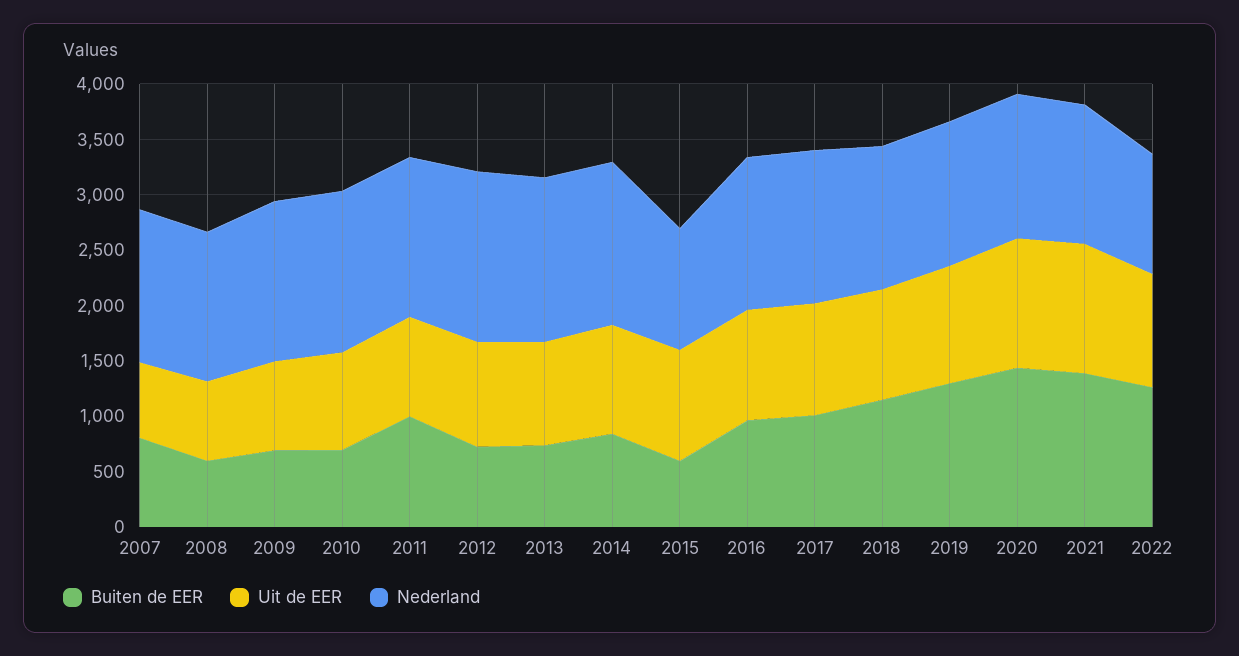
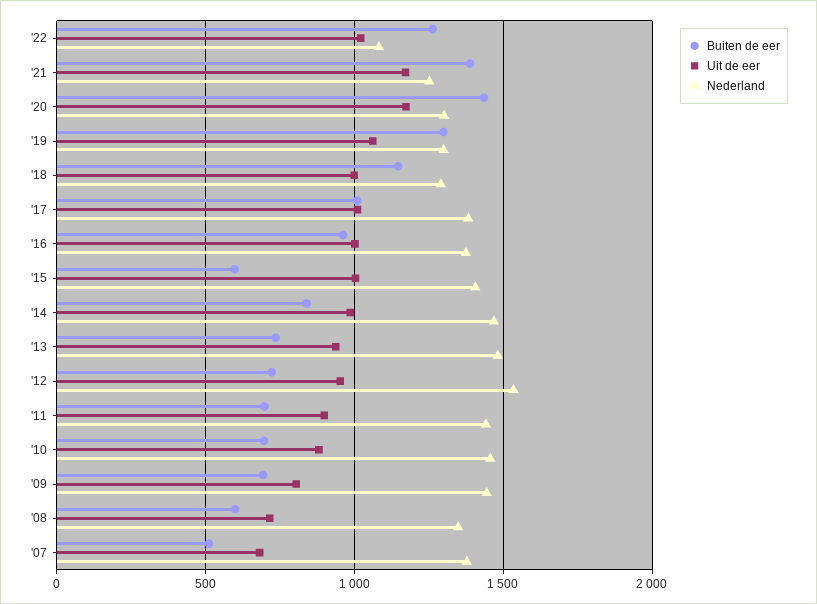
Buiten de EER, 2007: 800 -> 500
Buiten de EER, 2011: 1000 -> 700
Nederland, 2015: 1100 -> 1400

